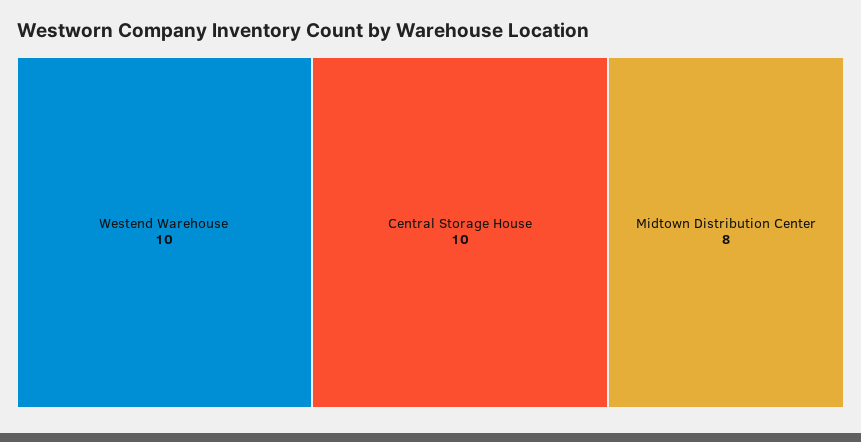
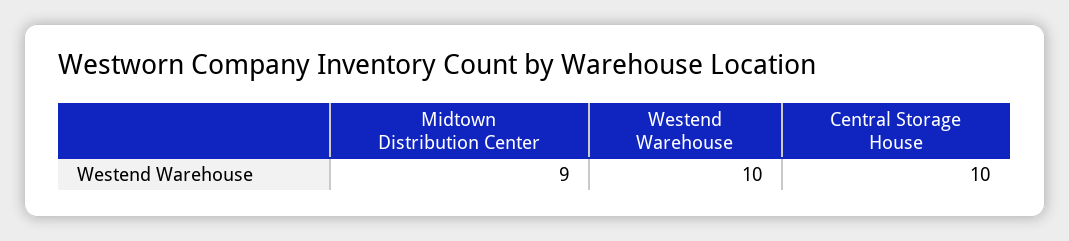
Midtown Distribution Center: 8 -> 9

